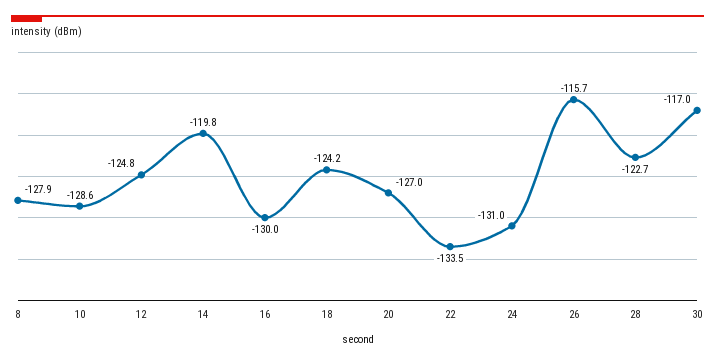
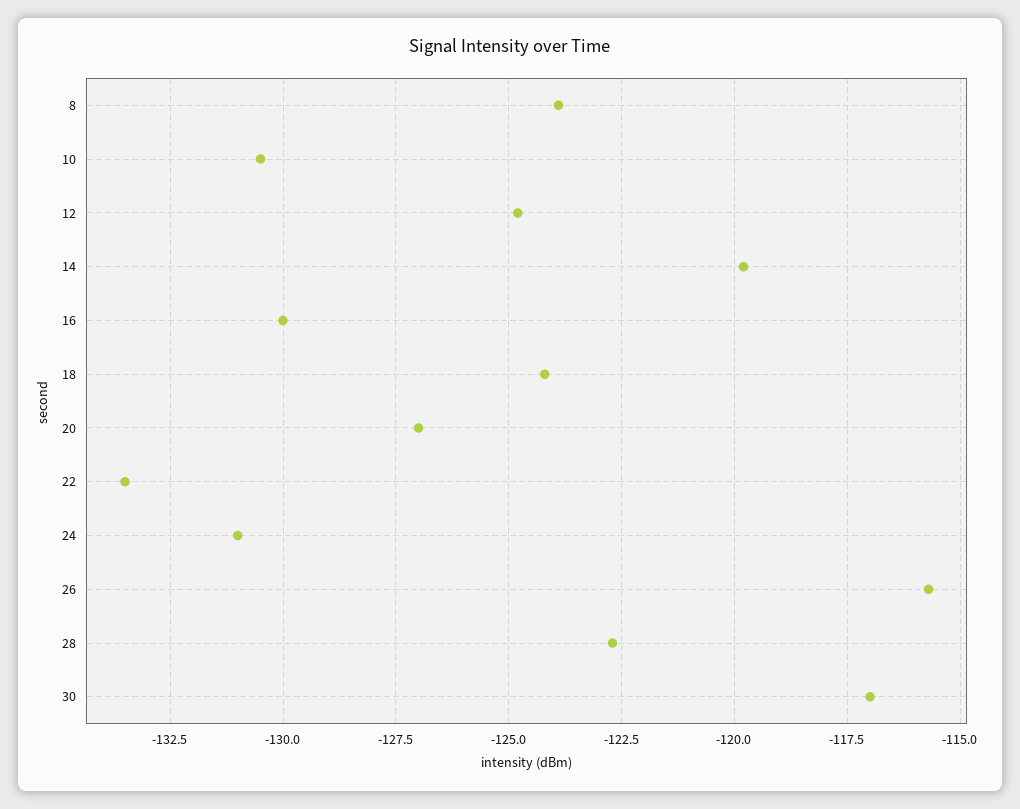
8: -127.9 -> -124
10: -128.6 -> -130.5

